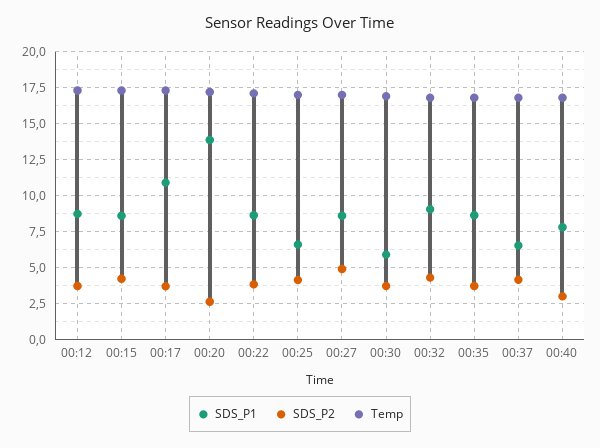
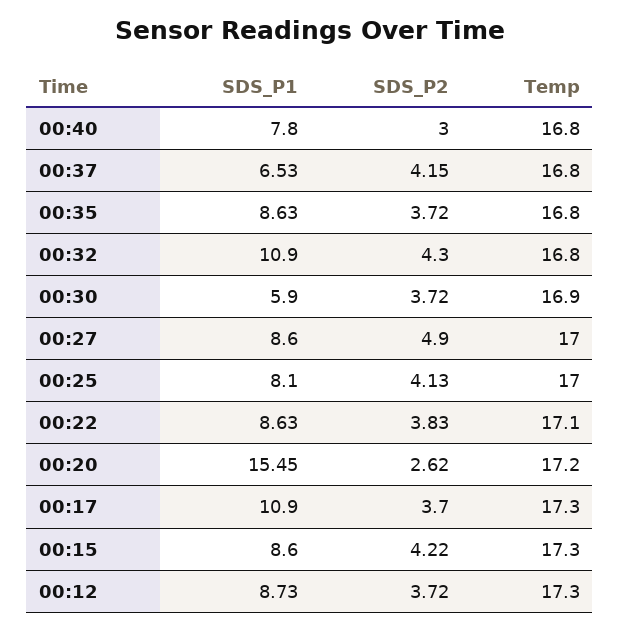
SDS_P1, 00:20: 14 -> 15.45
SDS_P1, 00:25: 6.5 -> 8.1
SDS_P1, 00:32: 9 -> 10.9

